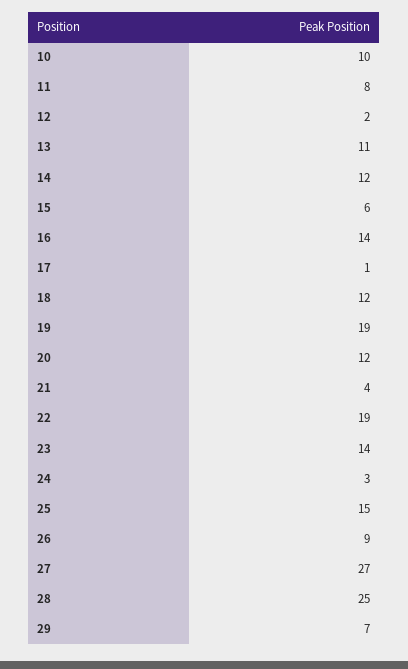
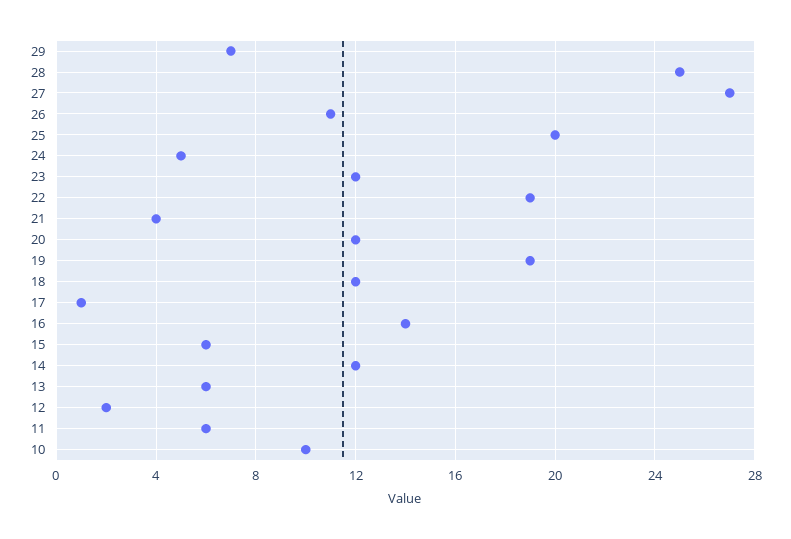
11: 8 -> 6
13: 11 -> 6
23: 14 -> 12
24: 3 -> 5
25: 15 -> 20
26: 9 -> 11

